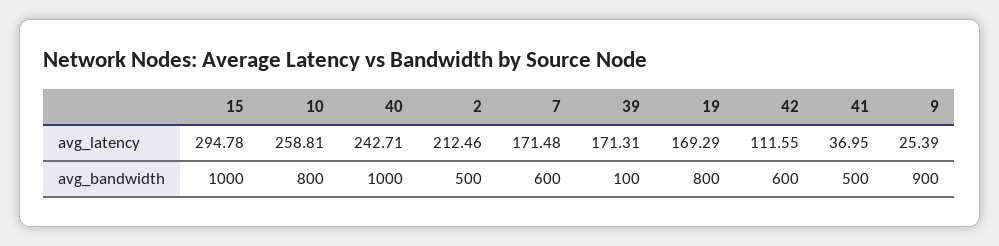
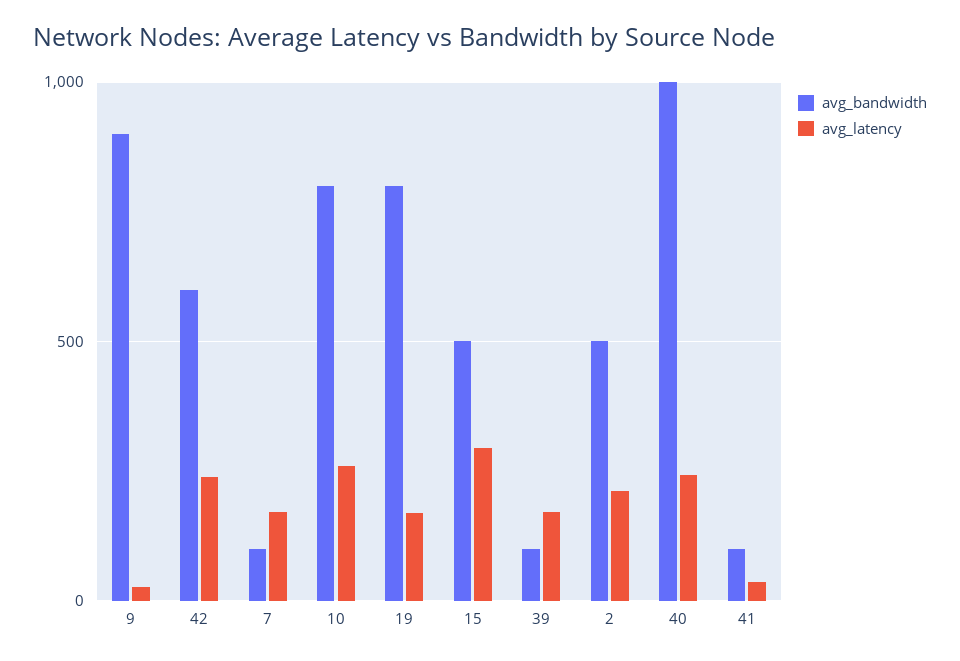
avg_latency, 42: 111.55 -> 250
avg_bandwidth, 15: 1000 -> 500
avg_bandwidth, 7: 600 -> 100
avg_bandwidth, 41: 500 -> 100

